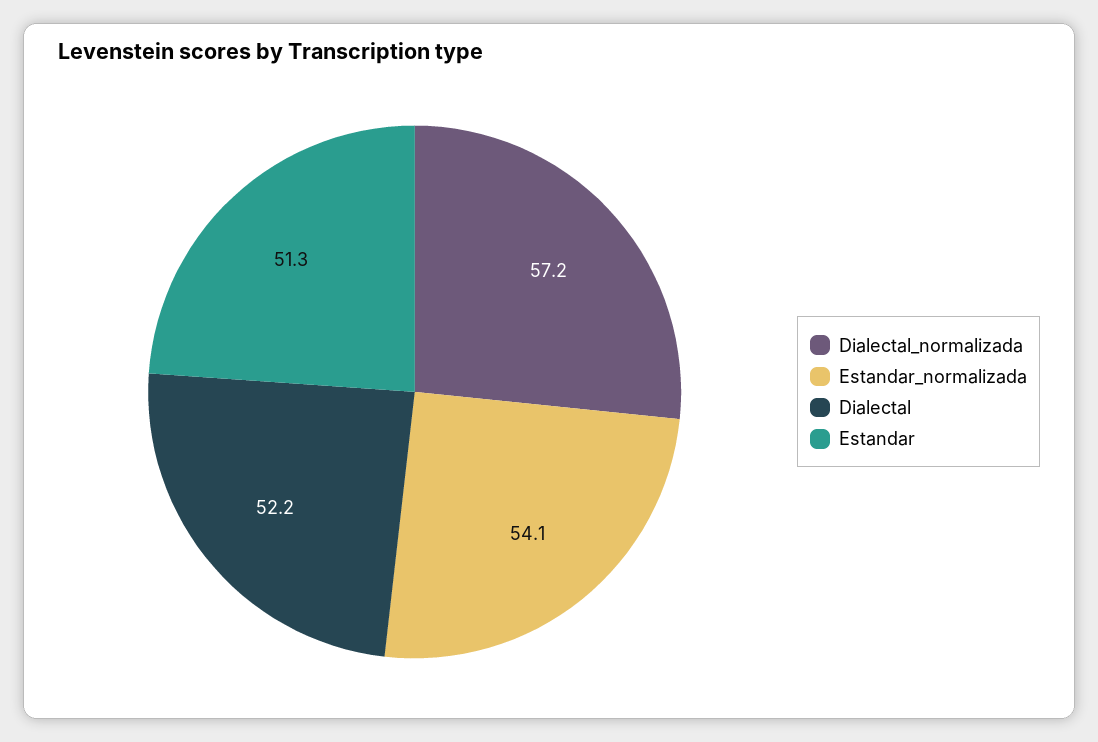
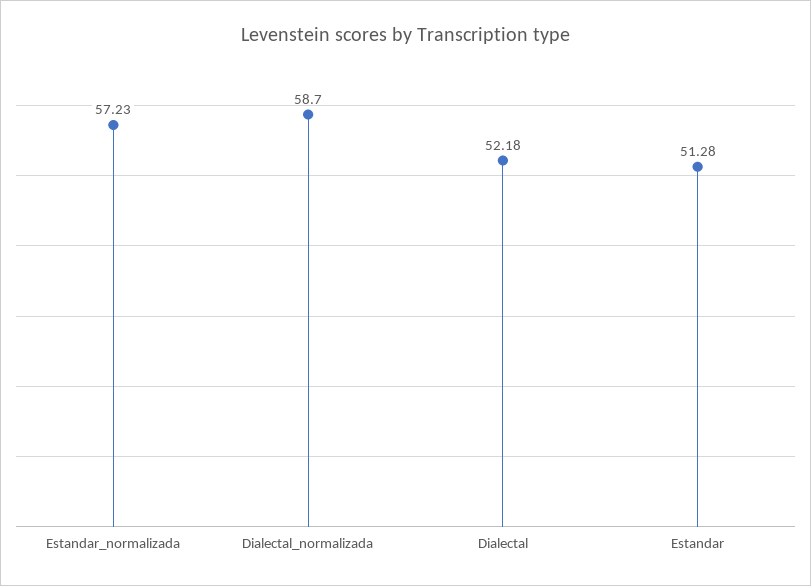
Dialectal_normalizada: 57.2 -> 58.7
Estandar_normalizada: 54.1 -> 57.23

